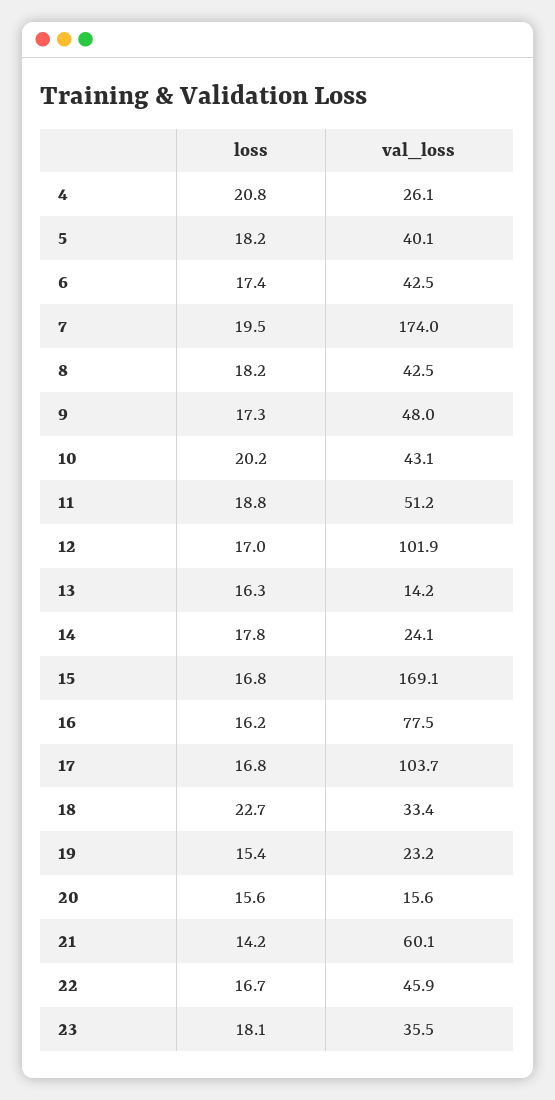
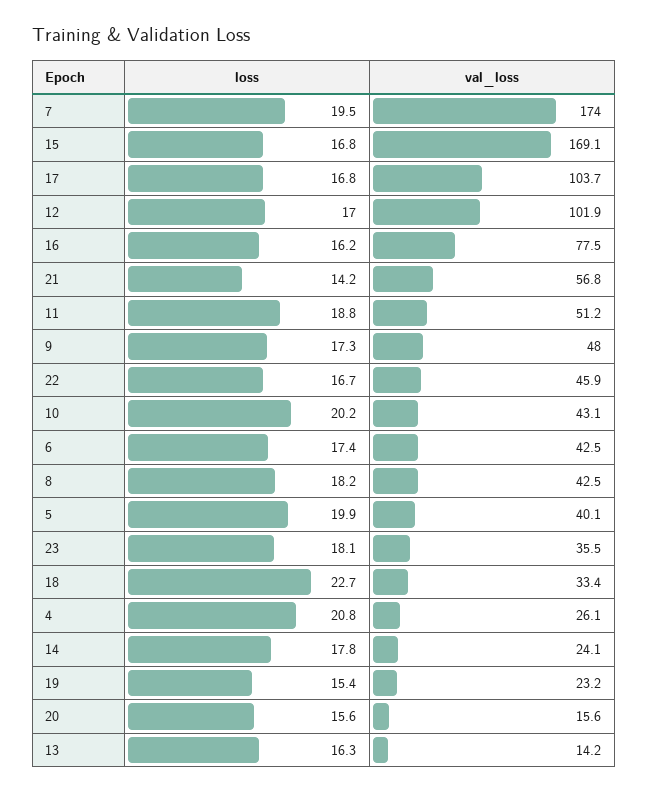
loss, 5: 18.2 -> 19.9
val_loss, 21: 60.1 -> 56.8

